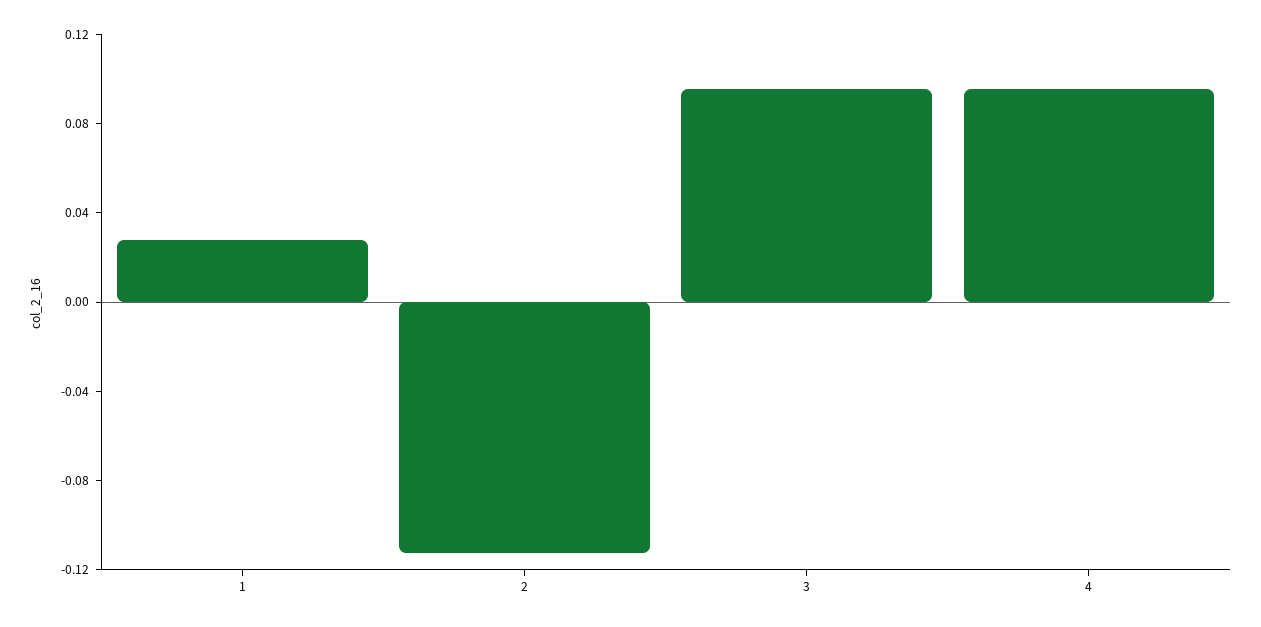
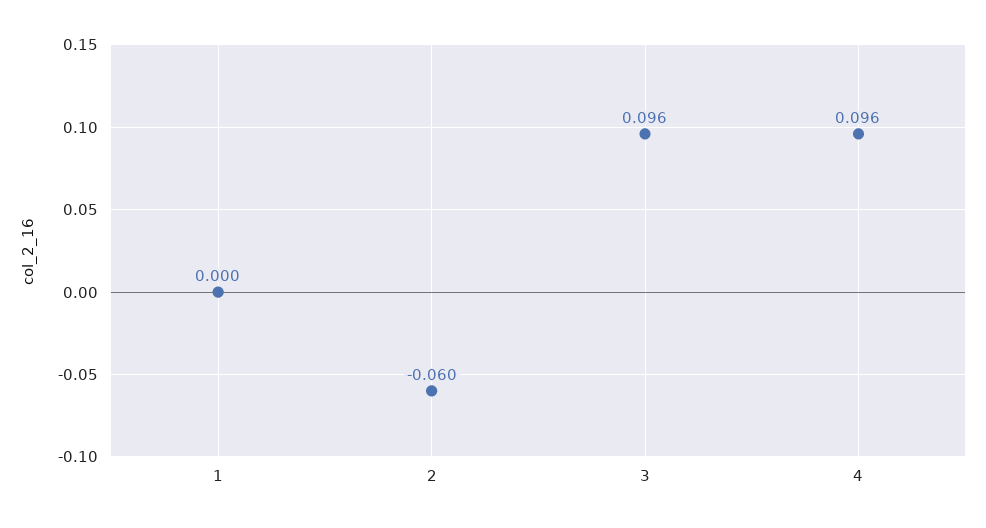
1: 0.03 -> 0
2: -0.11 -> -0.06

